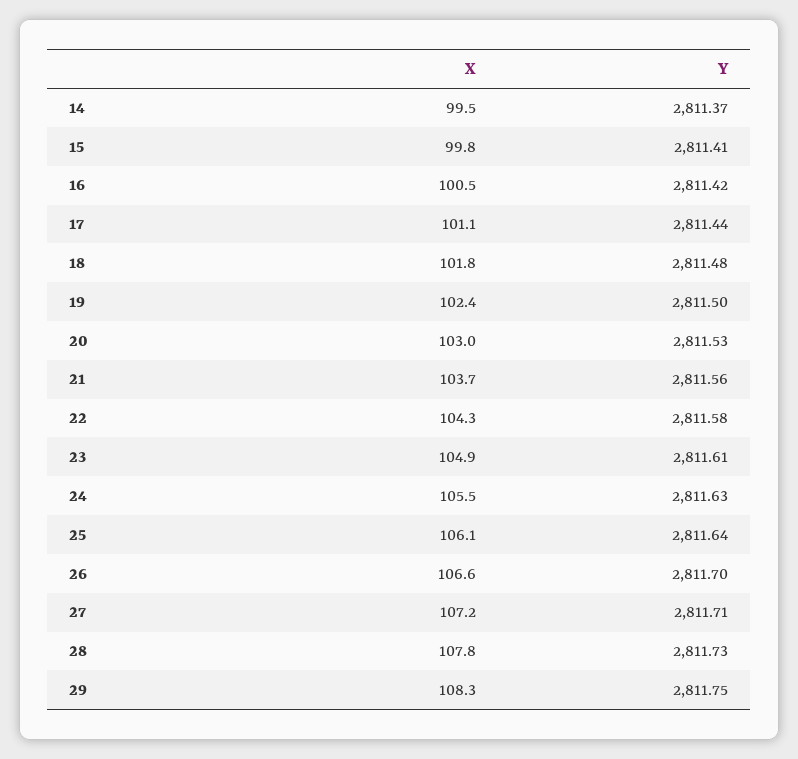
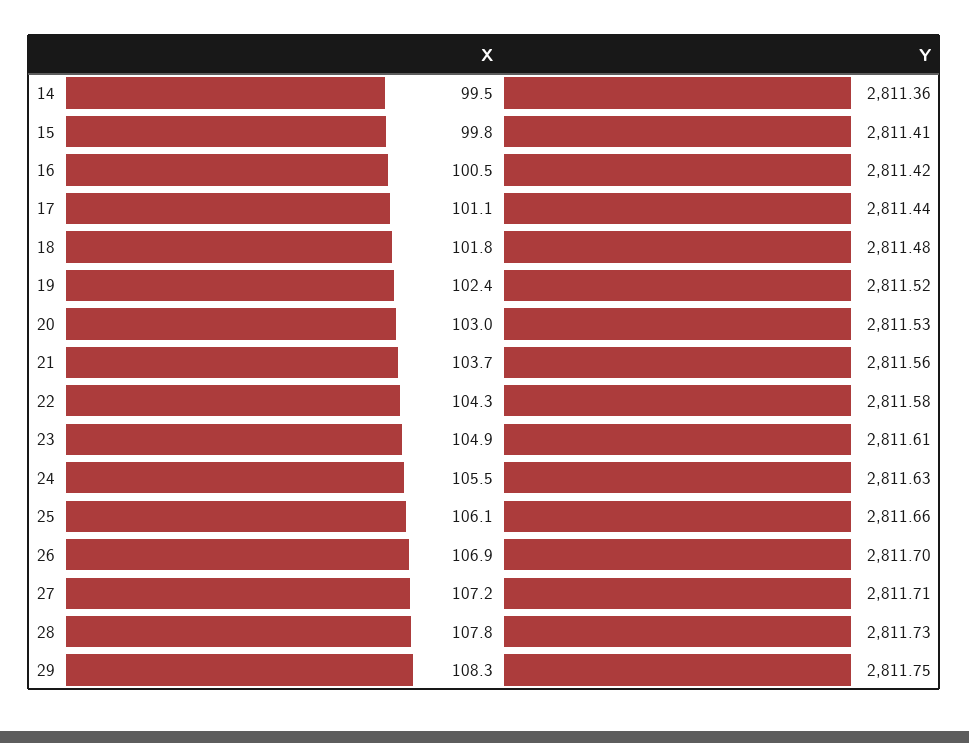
Y, 14: 2811.37 -> 2811.36
Y, 19: 2811.5 -> 2811.52
Y, 25: 2811.64 -> 2811.66
X, 26: 106.6 -> 106.9

